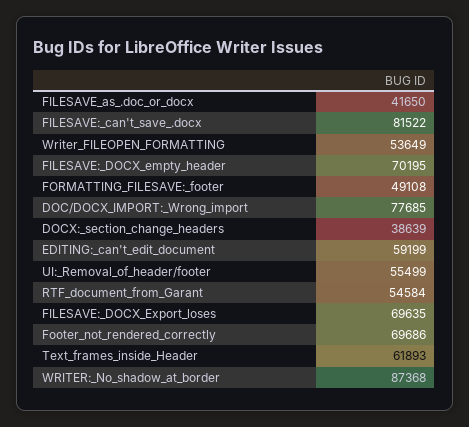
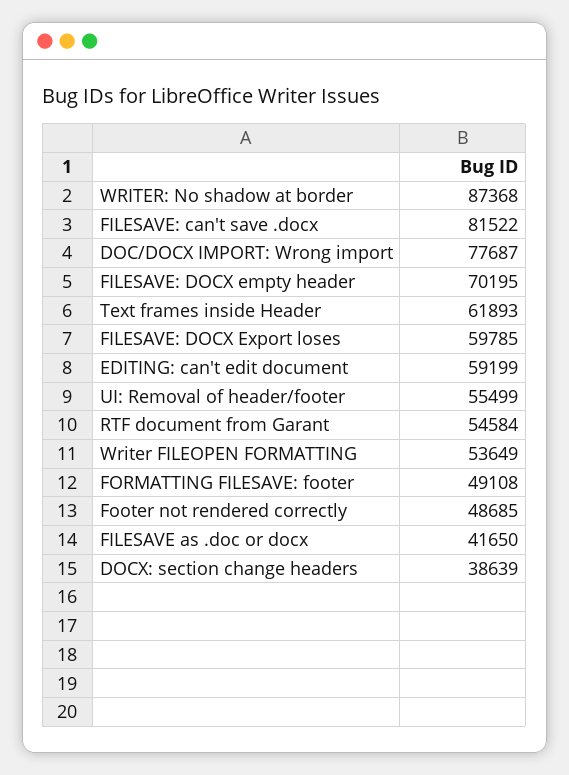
DOC/DOCX_IMPORT:_Wrong_import: 77685 -> 77687
FILESAVE:_DOCX_Export_loses: 69635 -> 59785
Footer_not_rendered_correctly: 69686 -> 48685

